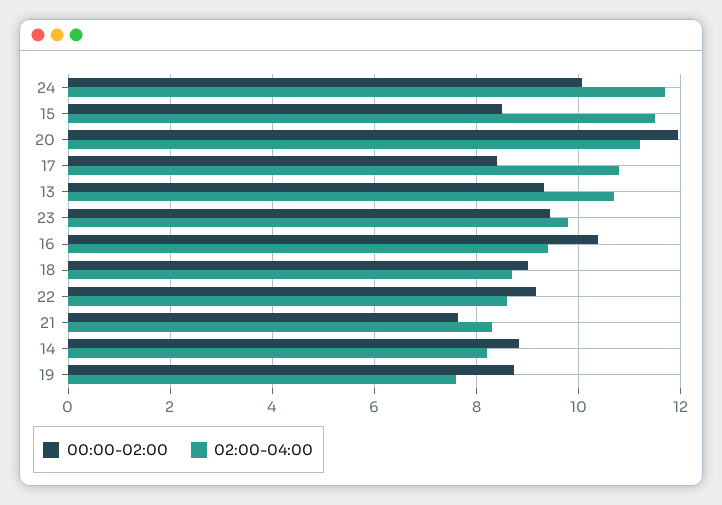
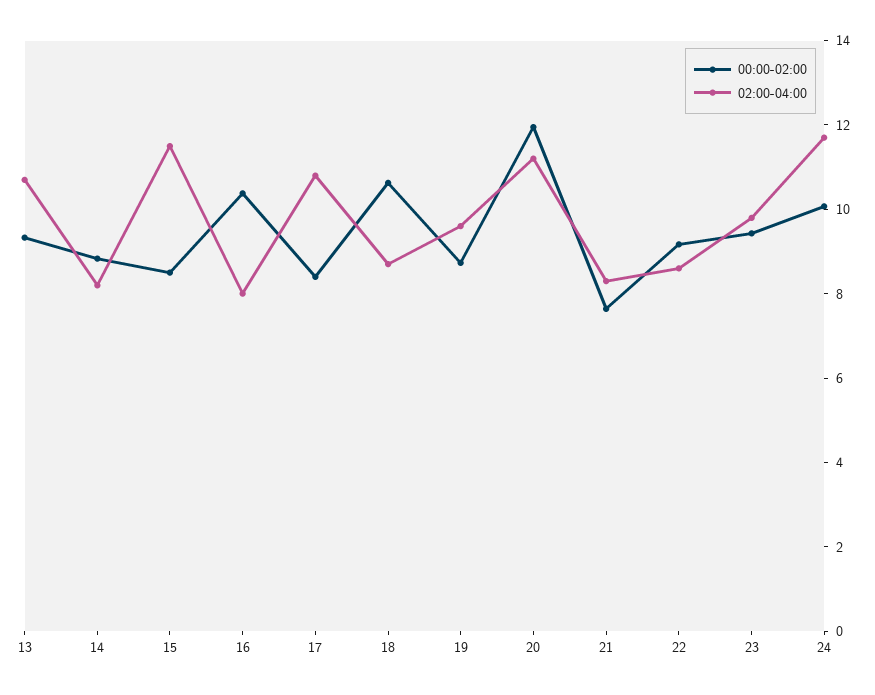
02:00-04:00, 16: 9.4 -> 8
00:00-02:00, 18: 9 -> 10.5
02:00-04:00, 19: 7.6 -> 9.5

